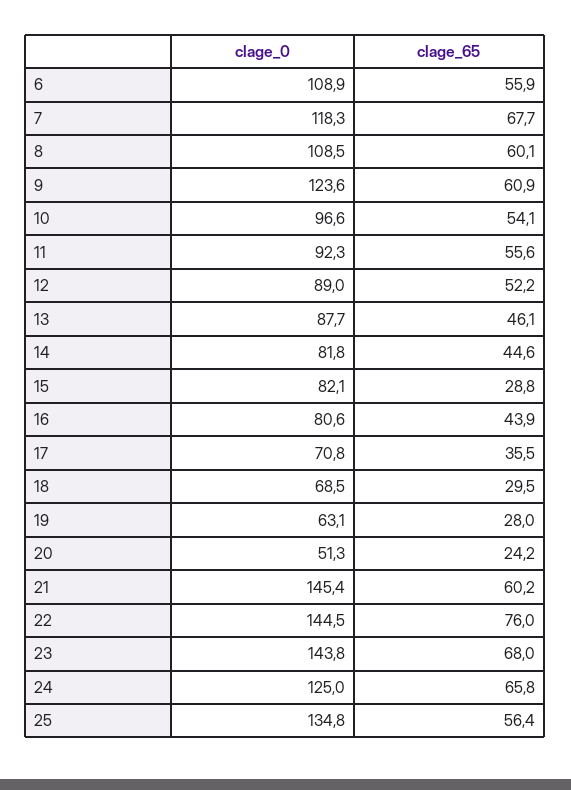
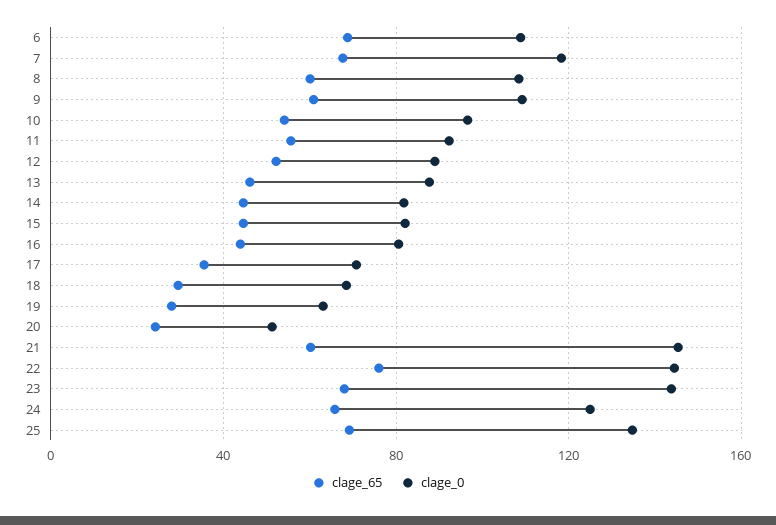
clage_65, 6: 55.9 -> 70
clage_0, 9: 123.6 -> 110
clage_65, 15: 28.8 -> 45
clage_65, 25: 56.4 -> 70

